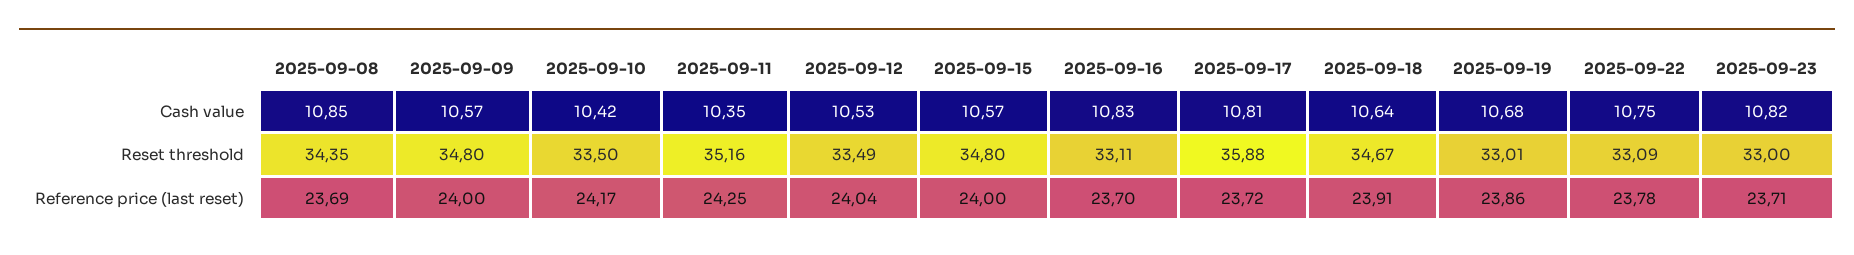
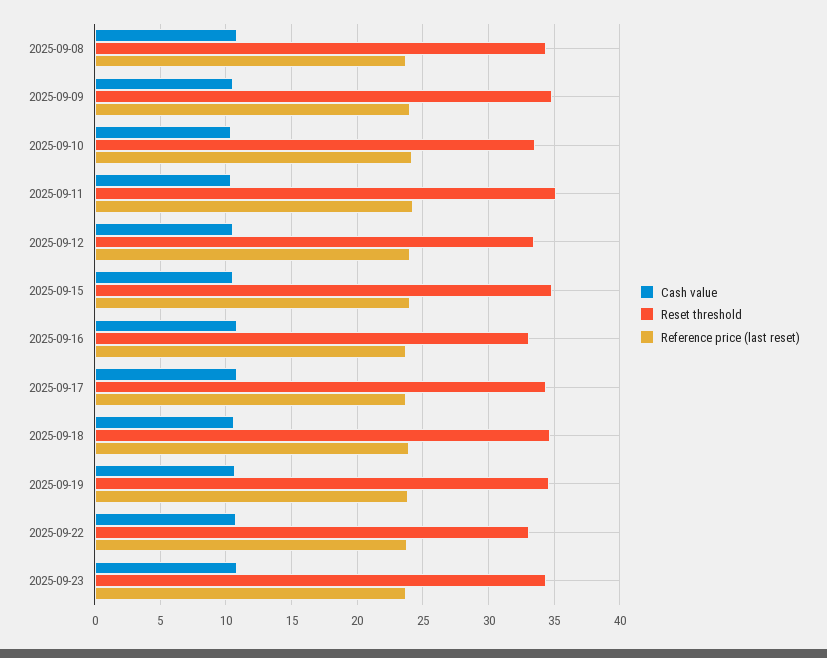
Reset threshold, 2025-09-17: 35.88 -> 34.5
Reset threshold, 2025-09-19: 33.01 -> 34.5
Reset threshold, 2025-09-23: 33 -> 34.5

